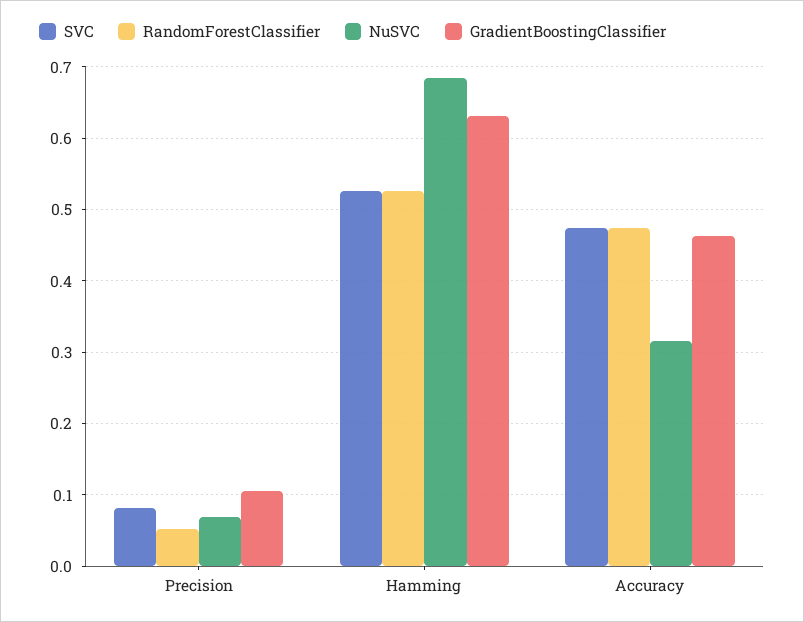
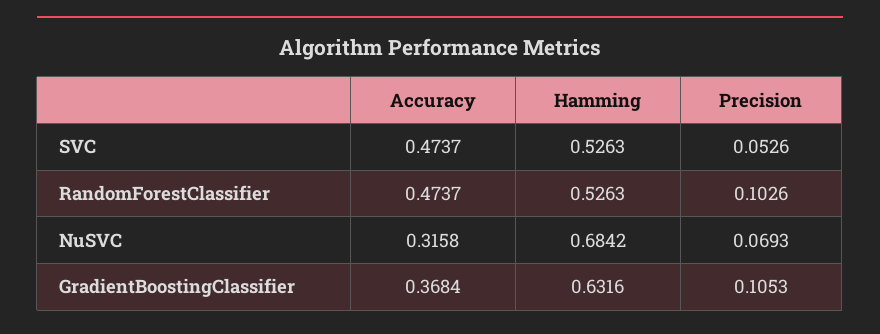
SVC, Precision: 0.08 -> 0.0526
RandomForestClassifier, Precision: 0.05 -> 0.1026
GradientBoostingClassifier, Accuracy: 0.46 -> 0.3684

